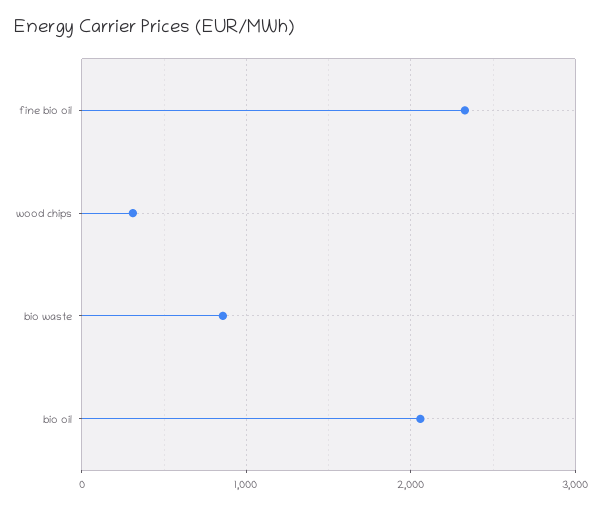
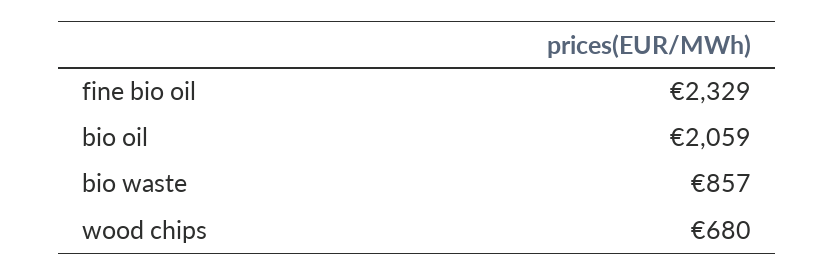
wood chips: 300 -> 680

